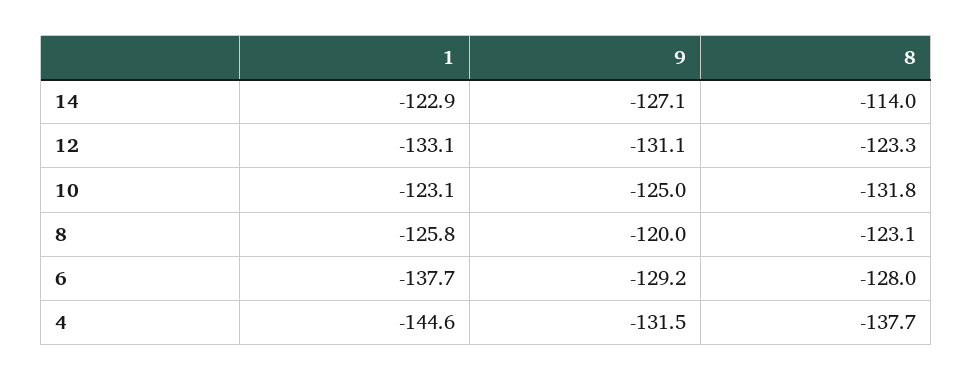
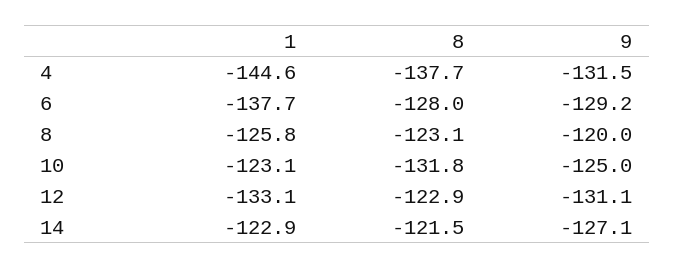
8, 14: -114 -> -121.5
8, 12: -123.3 -> -122.9

